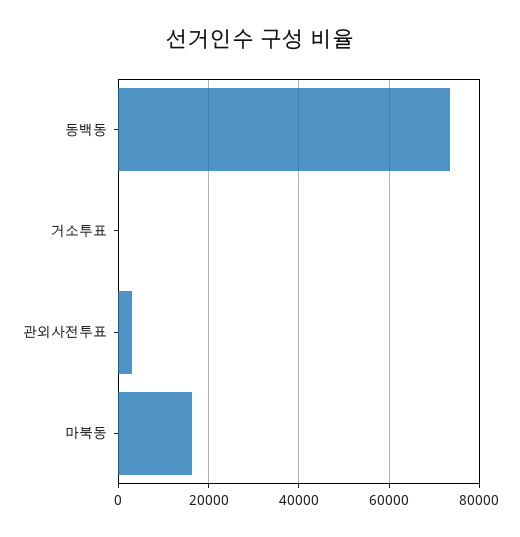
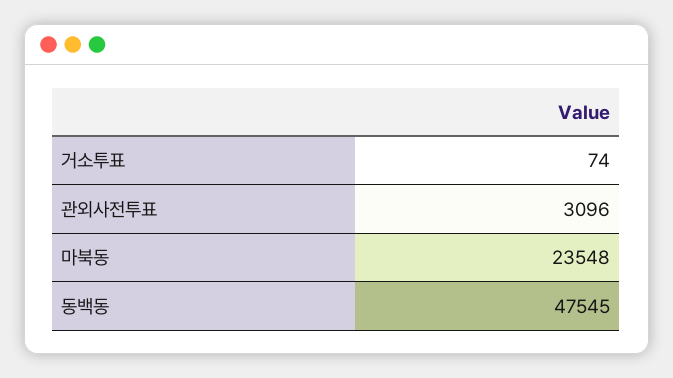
동백동: 74000 -> 47545
마북동: 16000 -> 23548

